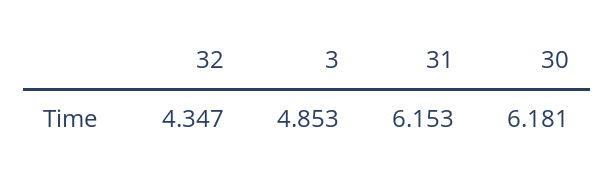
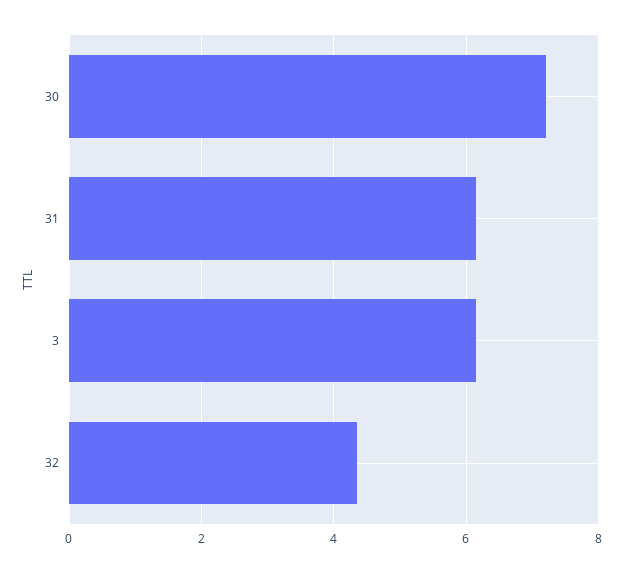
3: 4.853 -> 6.2
30: 6.181 -> 7.2

